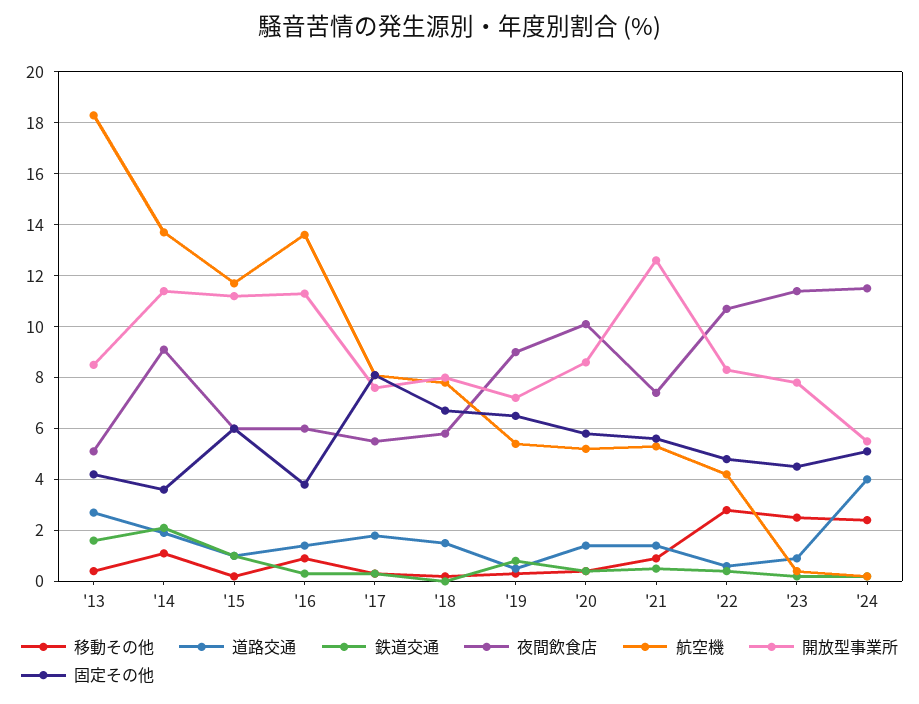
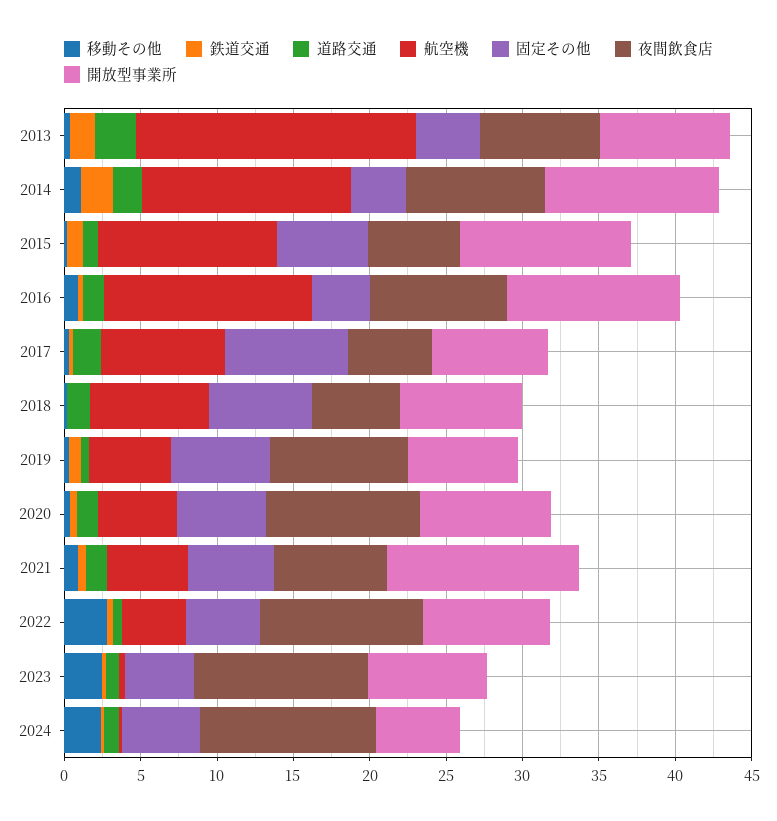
夜間飲食店, '13: 5 -> 8
夜間飲食店, '16: 6 -> 9
道路交通, '24: 4 -> 1

